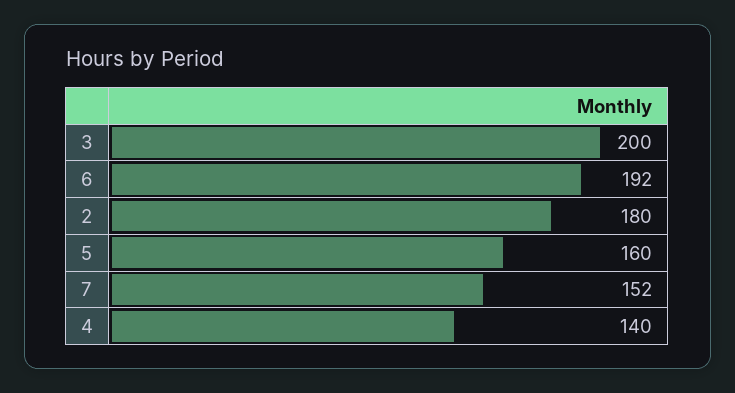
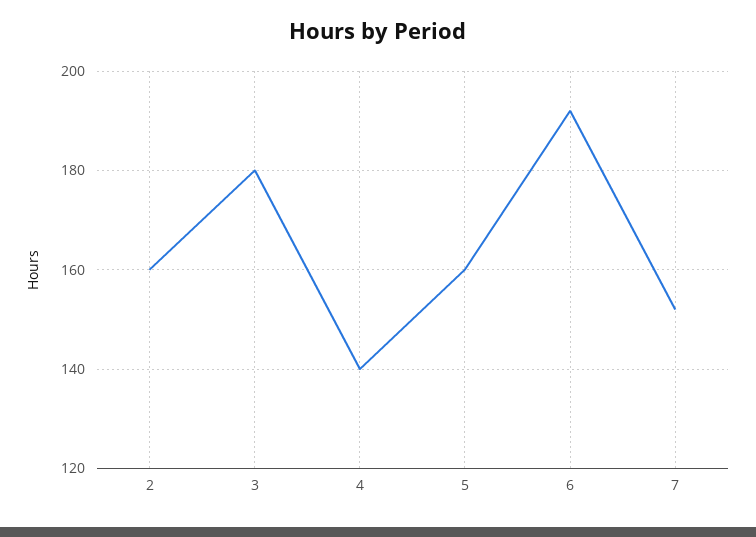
3: 200 -> 180
2: 180 -> 160

